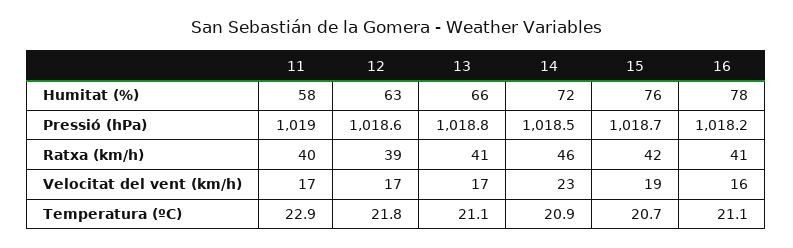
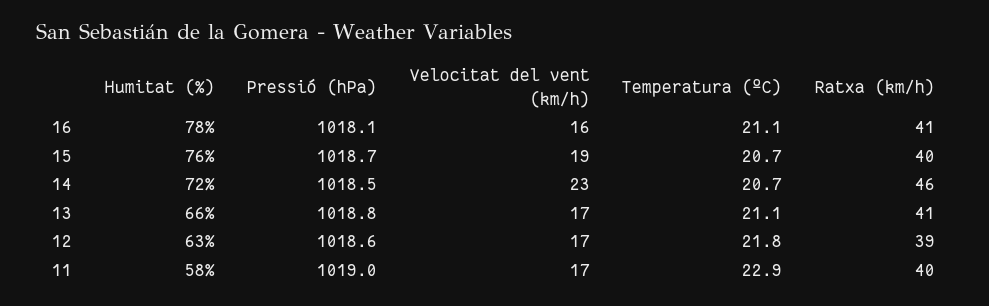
16, Pressió (hPa): 1018.2 -> 1018.1
15, Ratxa (km/h): 42 -> 40
14, Temperatura (ºC): 20.9 -> 20.7

